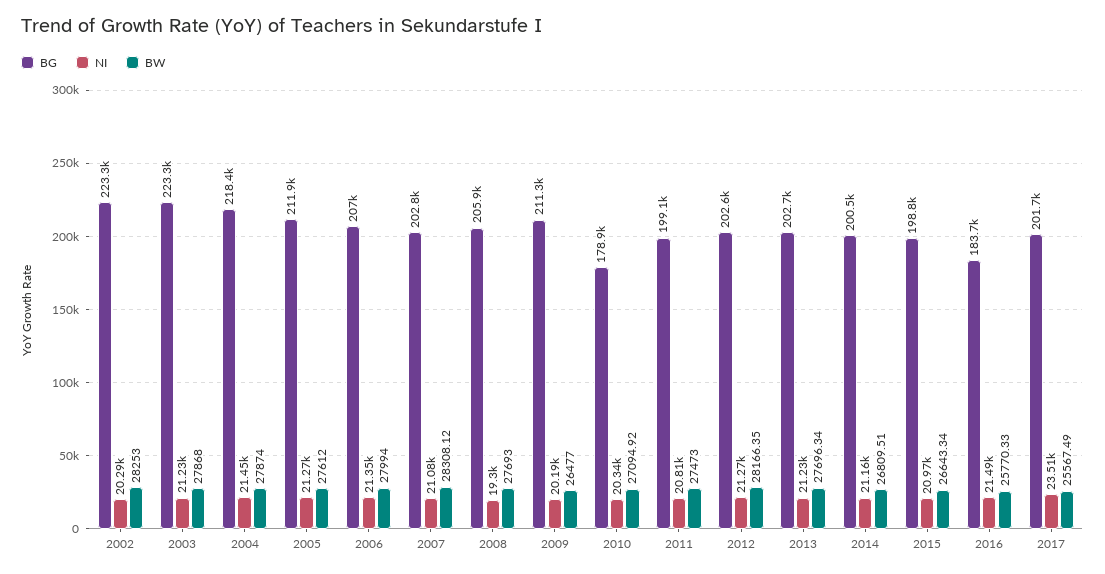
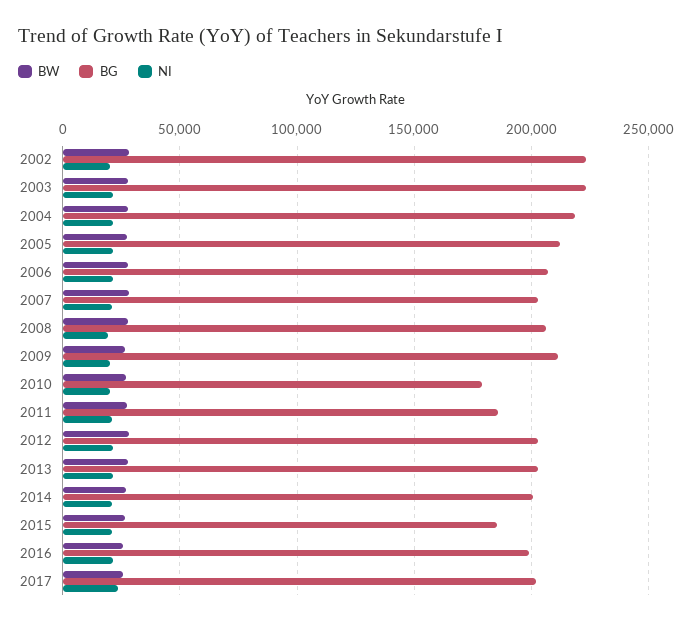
BG, 2011: 199100 -> 185000
BG, 2015: 198800 -> 185000
BG, 2016: 183700 -> 200000

